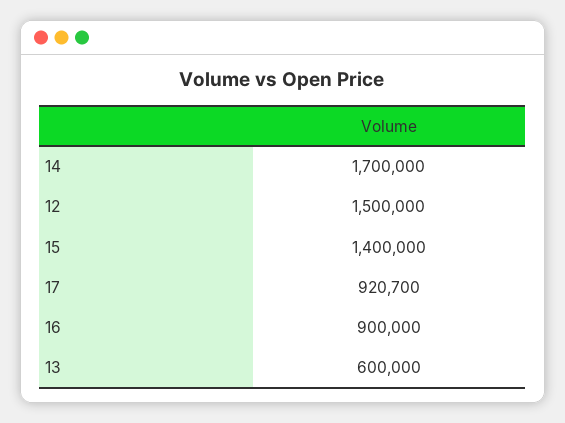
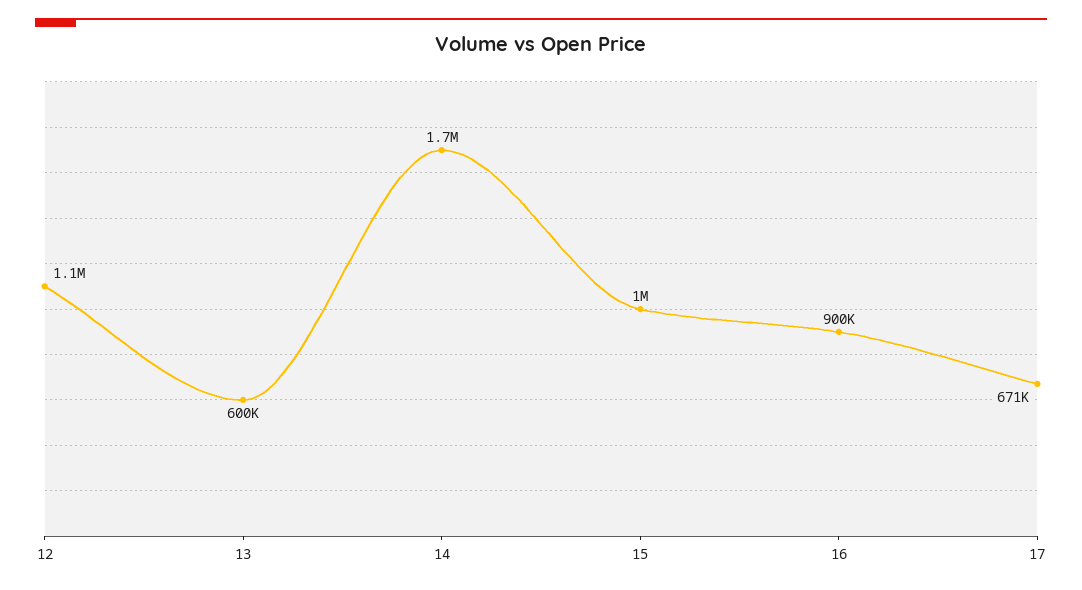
12: 1500000 -> 1100000
15: 1400000 -> 1000000
17: 920700 -> 671000

